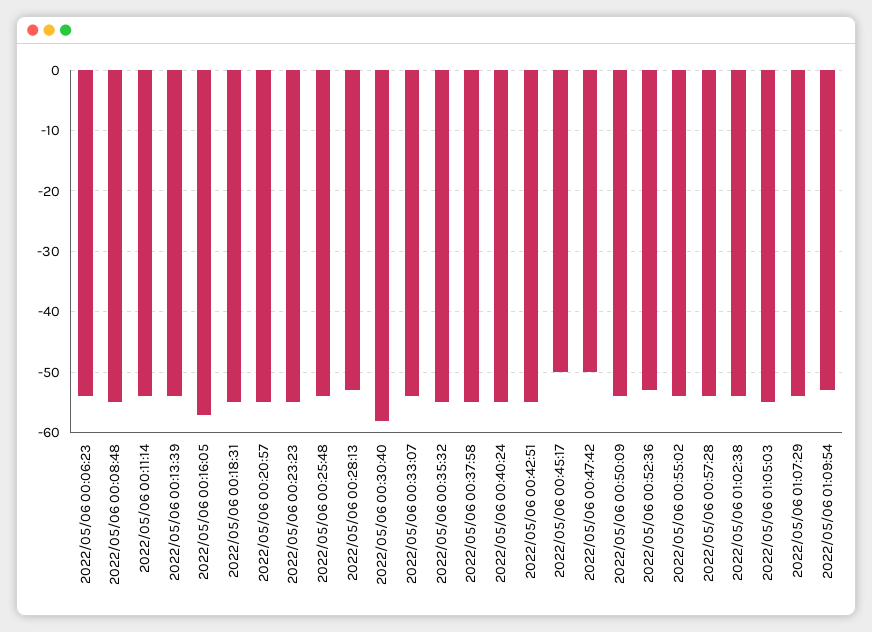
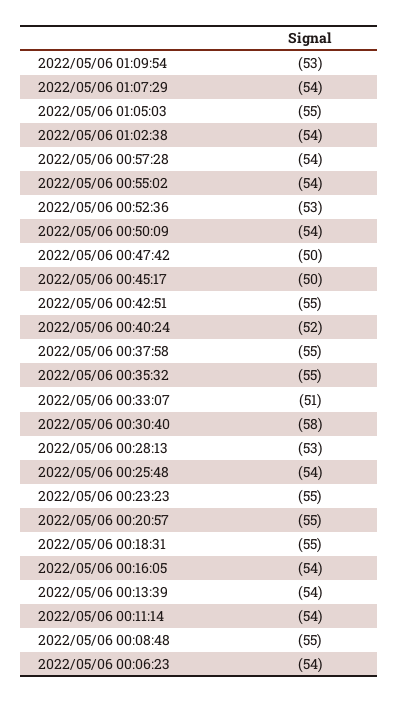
2022/05/06 00:16:05: -57 -> -54
2022/05/06 00:33:07: -54 -> -51
2022/05/06 00:40:24: -55 -> -52

